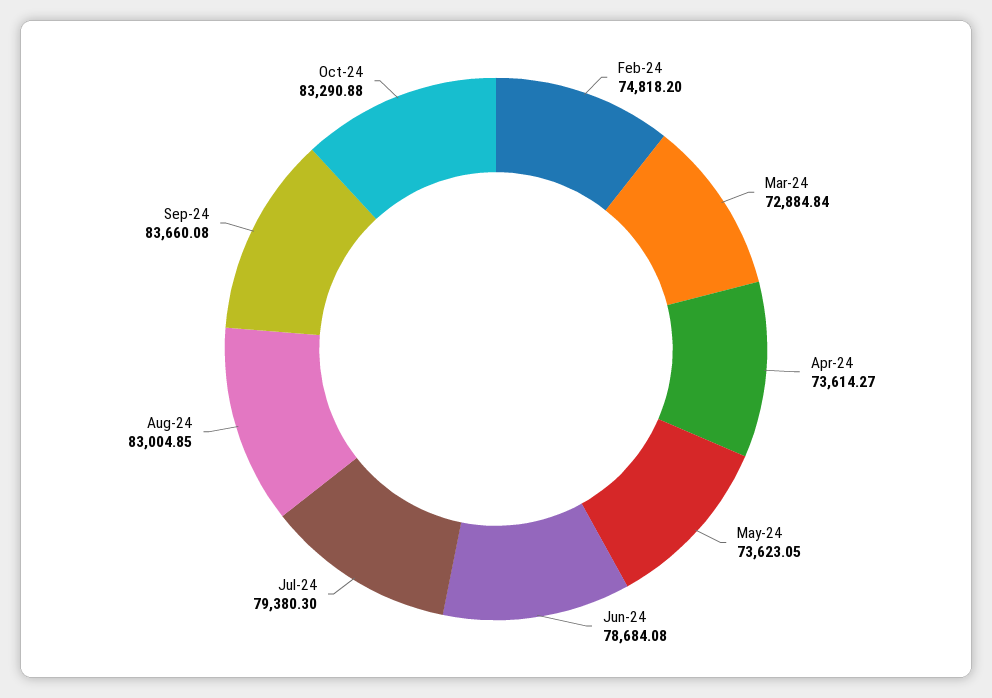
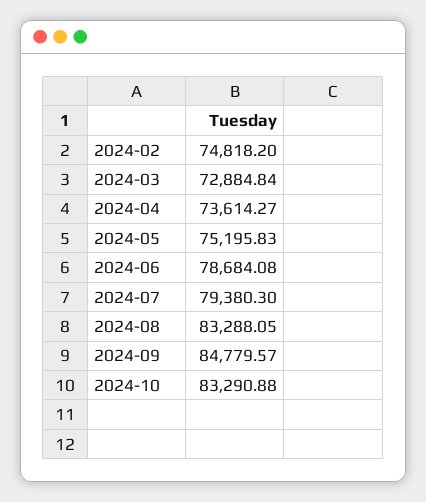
May-24: 73623.05 -> 75195.83
Aug-24: 83004.85 -> 83288.05
Sep-24: 83660.08 -> 84779.57

